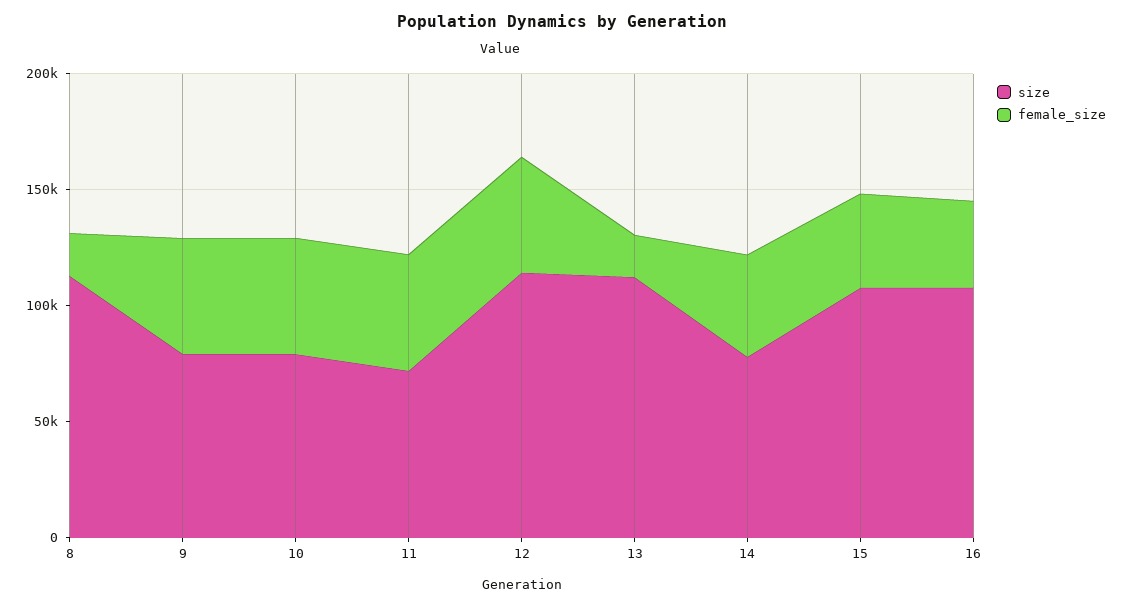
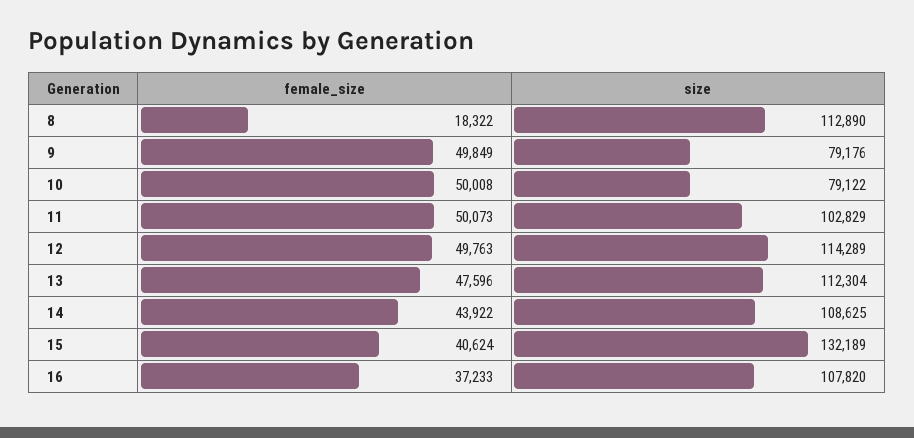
size, 11: 70000 -> 102829
female_size, 13: 20000 -> 47596
size, 14: 80000 -> 108625
size, 15: 110000 -> 132189

